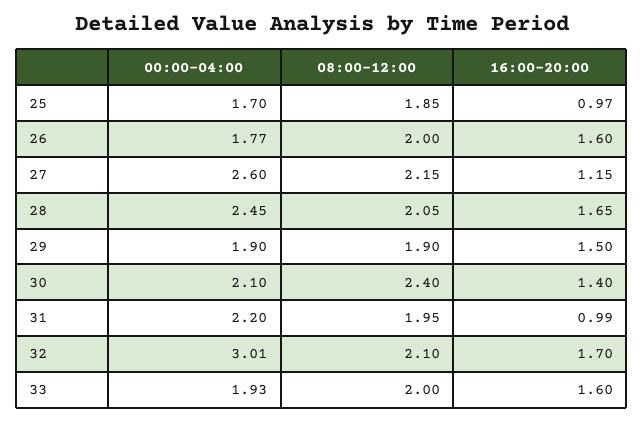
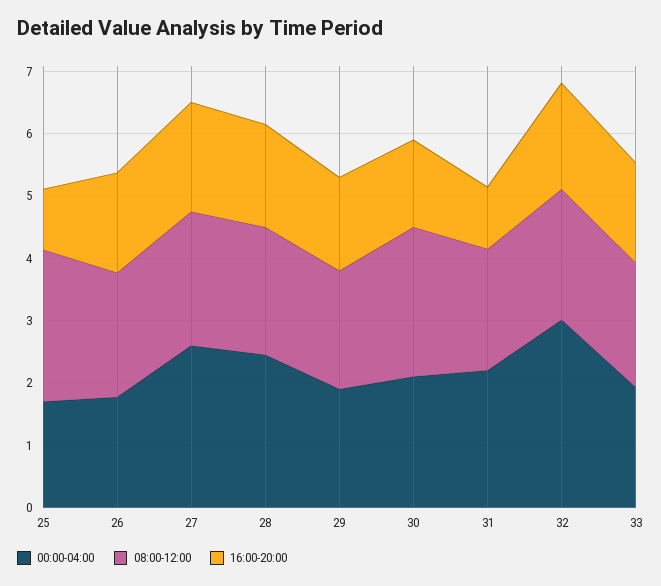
08:00-12:00, 25: 1.85 -> 2.4
16:00-20:00, 27: 1.15 -> 1.8

